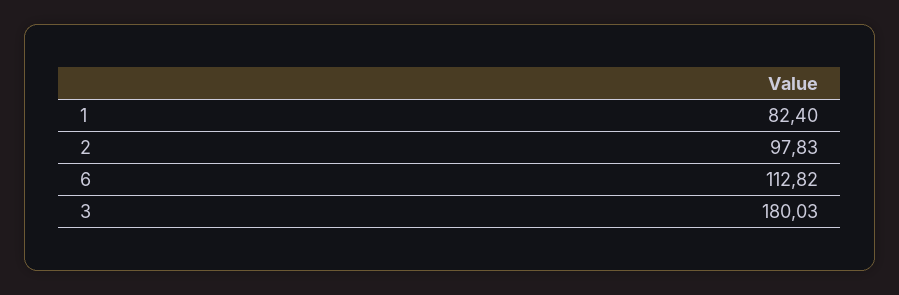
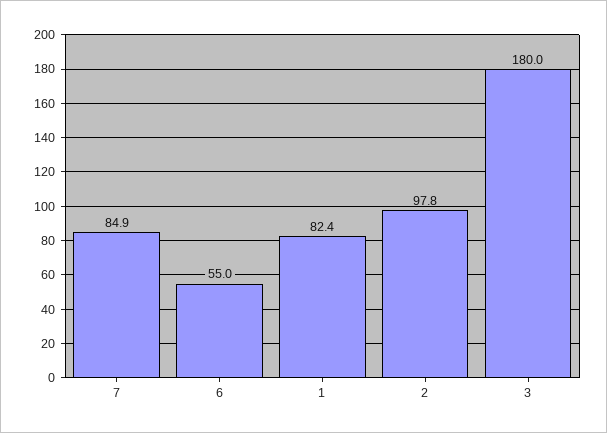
6: 112.82 -> 55
7: none -> 84.9

